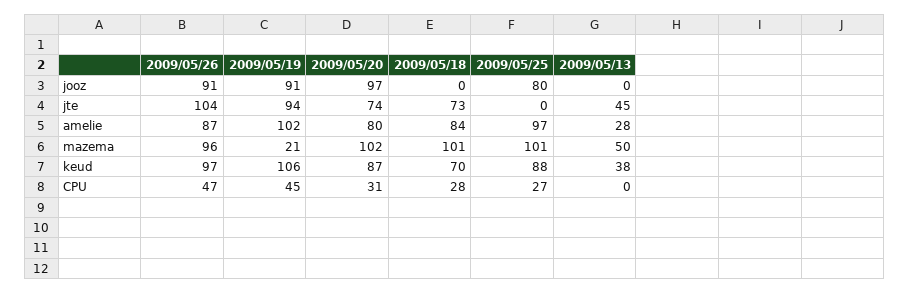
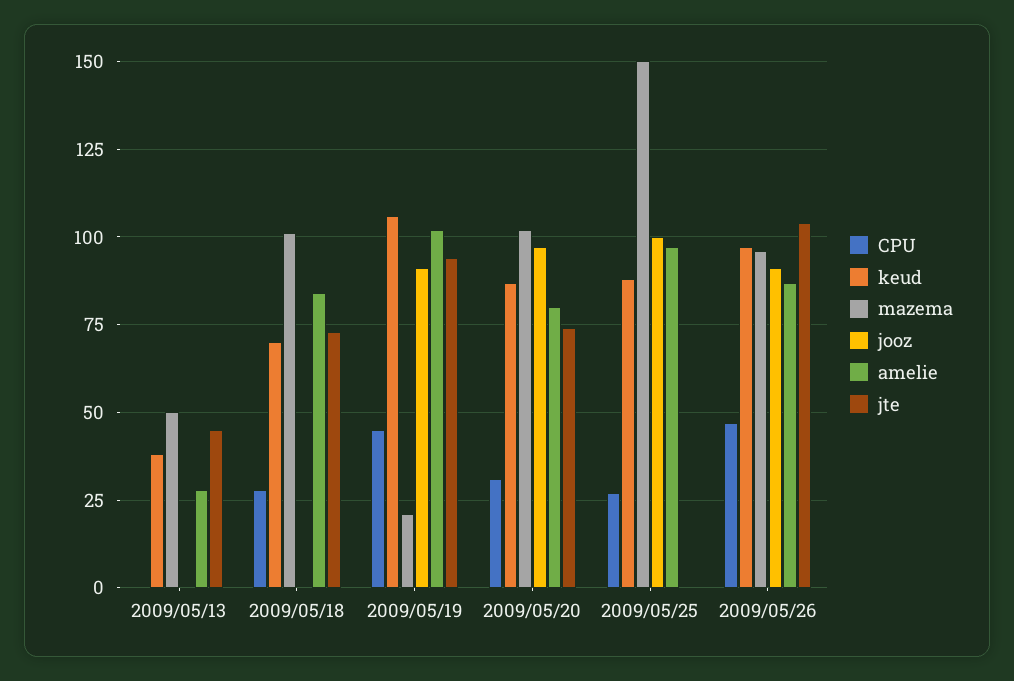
jooz, 2009/05/25: 80 -> 100
mazema, 2009/05/25: 101 -> 150

